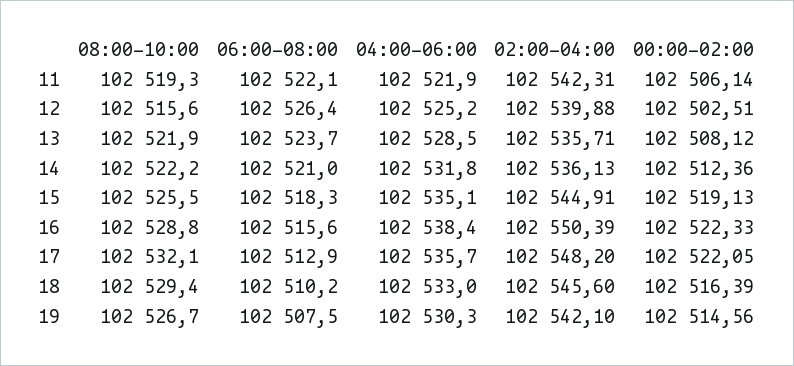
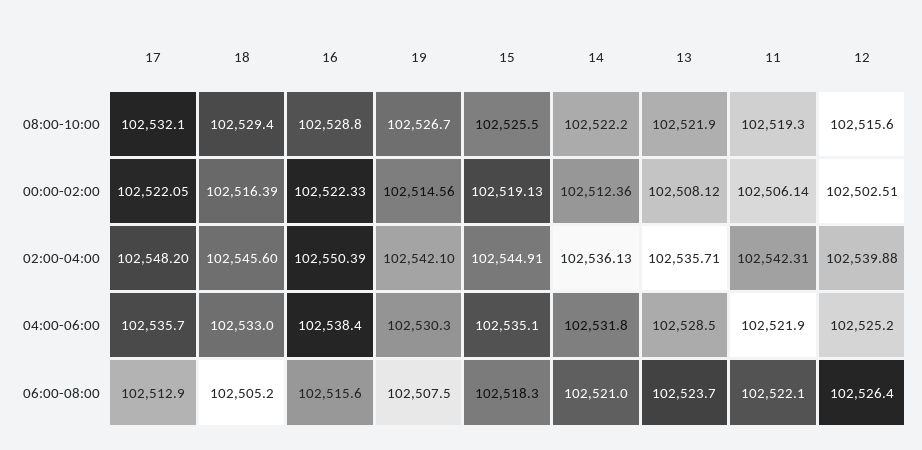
06:00-08:00, 18: 102510.2 -> 102505.2

